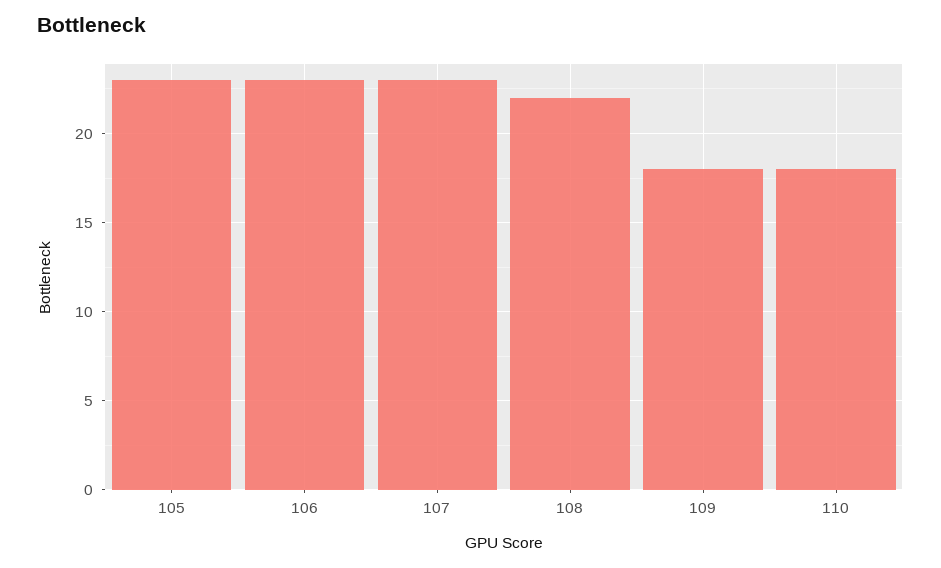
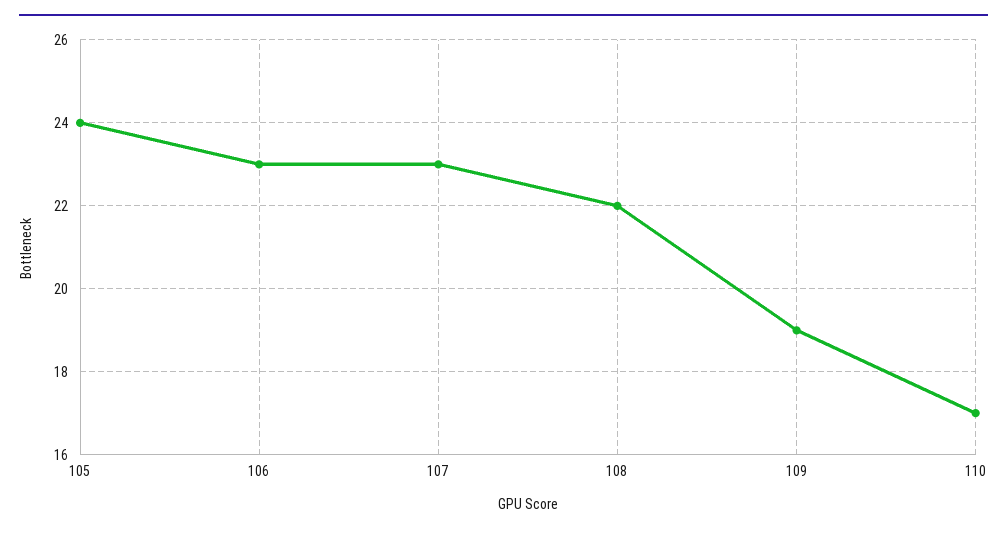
105: 23 -> 24
109: 18 -> 19
110: 18 -> 17

